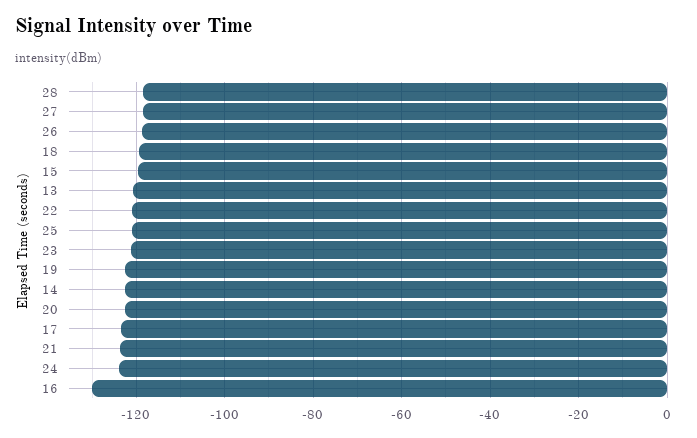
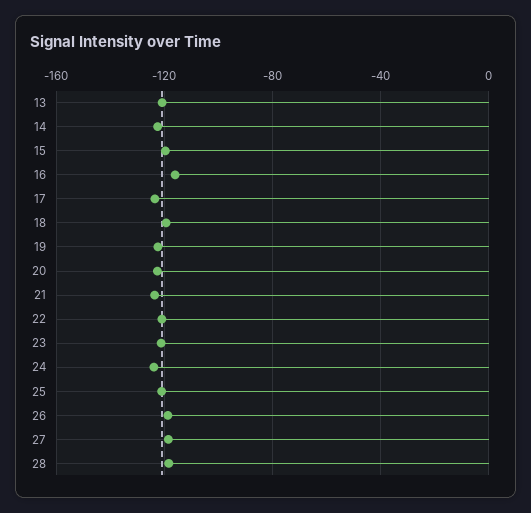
16: -130 -> -115

